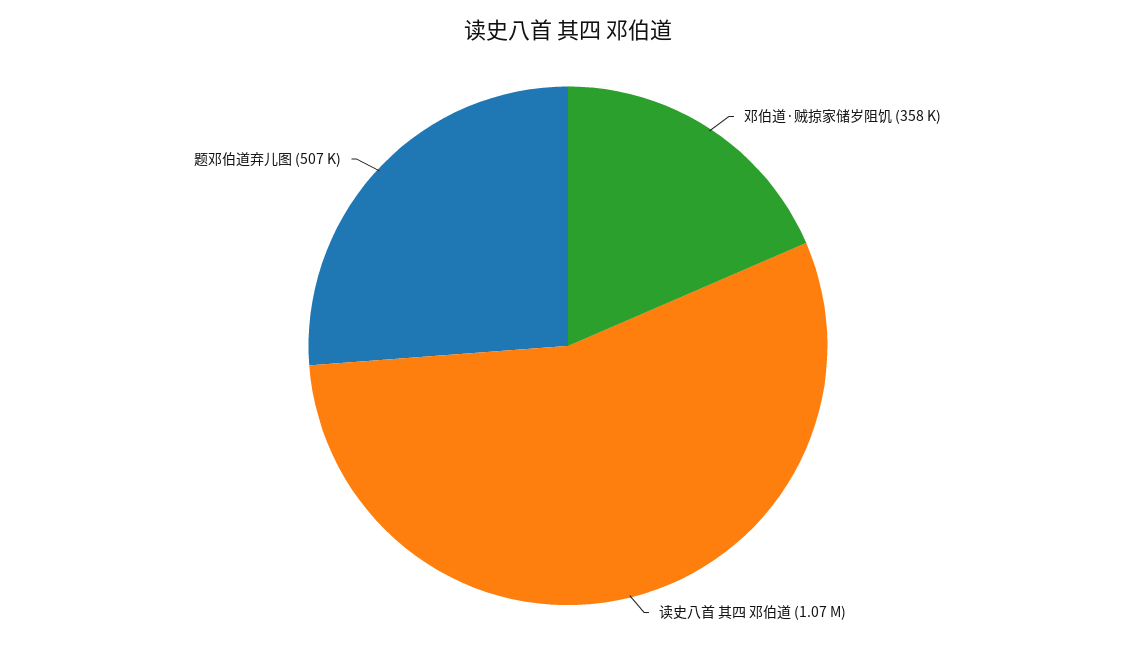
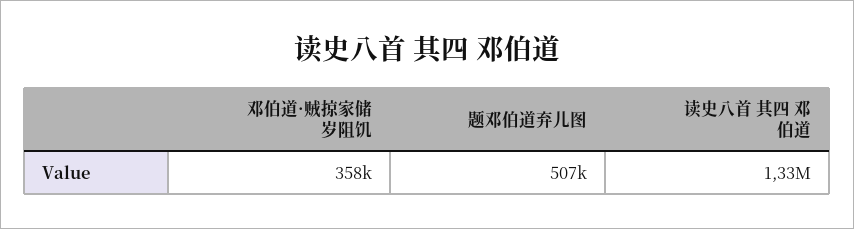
读史八首 其四 邓伯道: 1070000 -> 1330000

